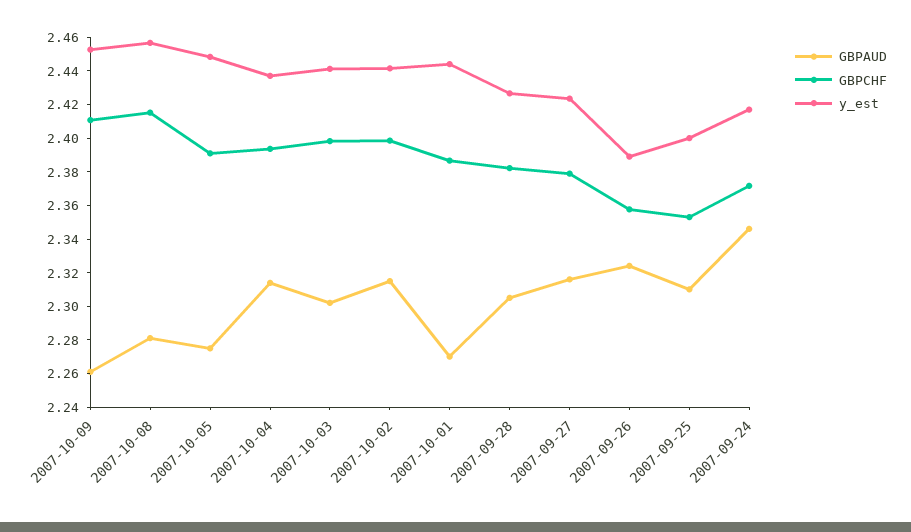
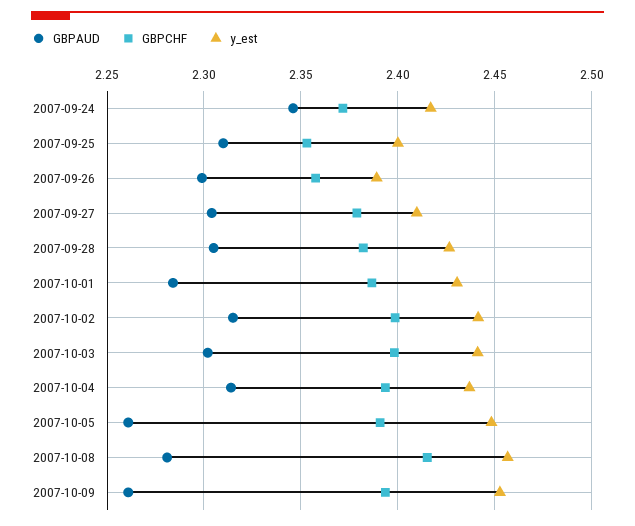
GBPCHF, 2007-10-09: 2.41 -> 2.395
GBPAUD, 2007-10-05: 2.275 -> 2.26
GBPAUD, 2007-10-01: 2.27 -> 2.285
y_est, 2007-10-01: 2.445 -> 2.43
GBPAUD, 2007-09-27: 2.315 -> 2.305
y_est, 2007-09-27: 2.425 -> 2.41
GBPAUD, 2007-09-26: 2.325 -> 2.3

